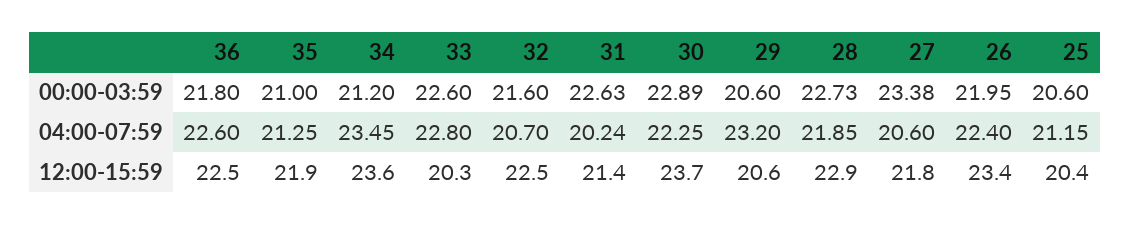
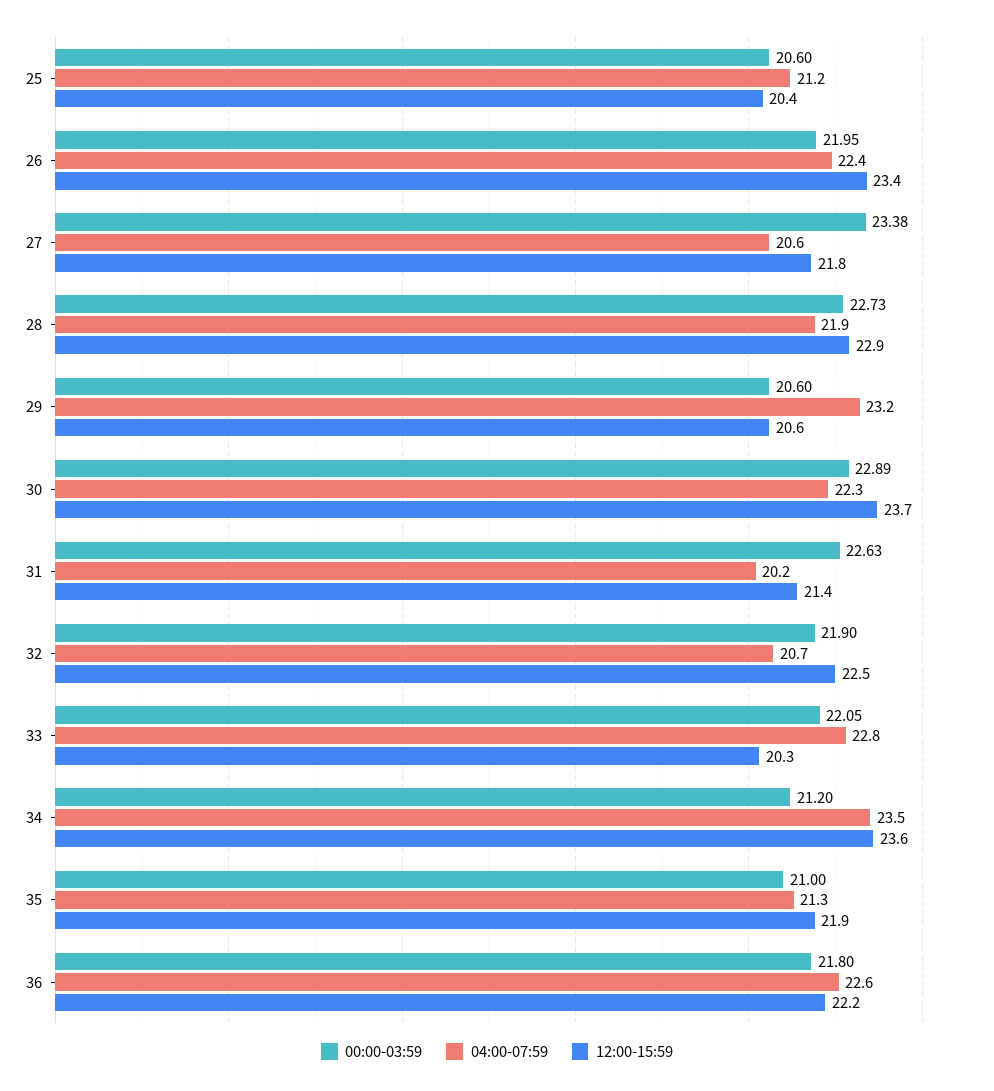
00:00-03:59, 33: 22.6 -> 22.05
00:00-03:59, 32: 21.6 -> 21.9
12:00-15:59, 36: 22.5 -> 22.2

